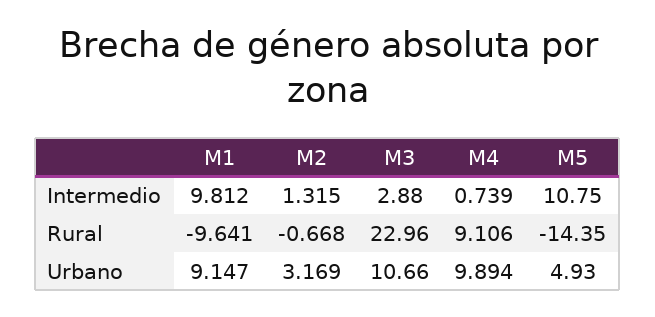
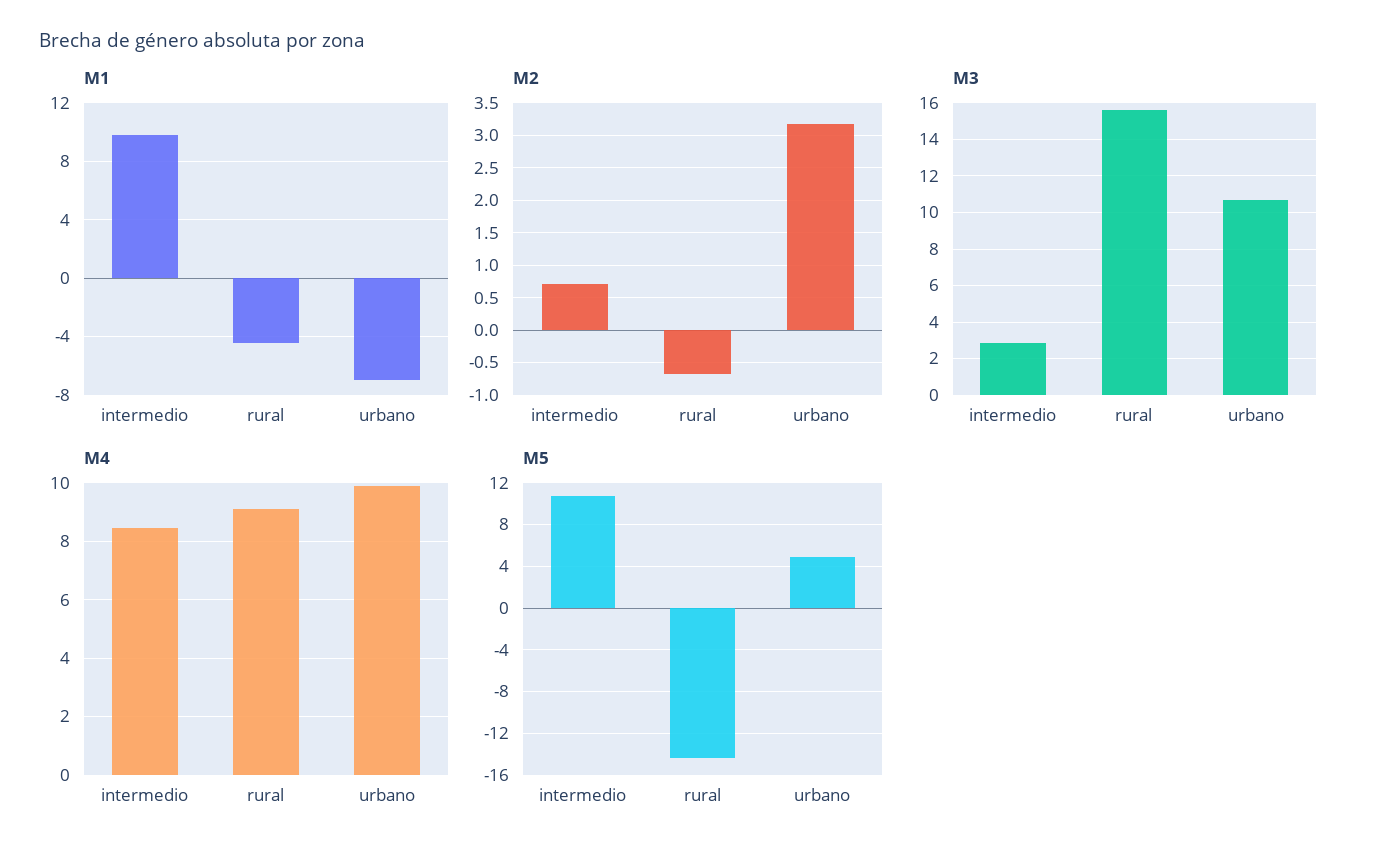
M2, Intermedio: 1.315 -> 0.7
M4, Intermedio: 0.739 -> 8.5
M1, Rural: -9.641 -> -4.5
M3, Rural: 22.96 -> 15.5
M1, Urbano: 9.147 -> -7

